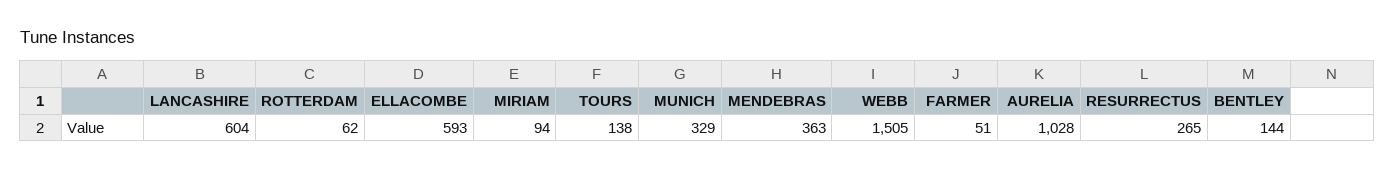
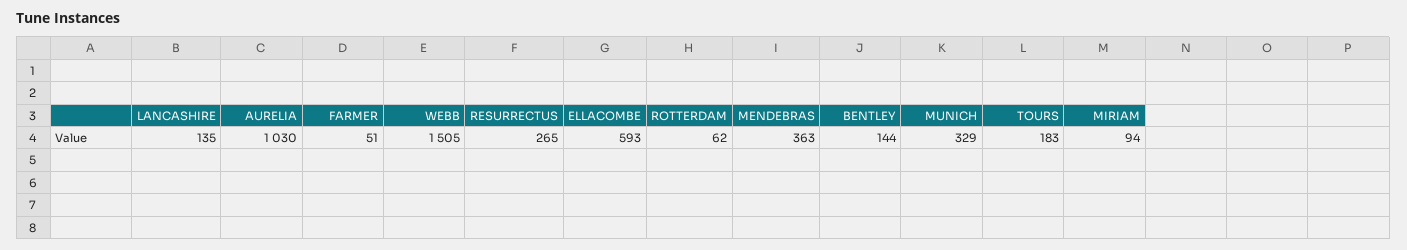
LANCASHIRE: 604 -> 135
TOURS: 138 -> 183
AURELIA: 1028 -> 1030

